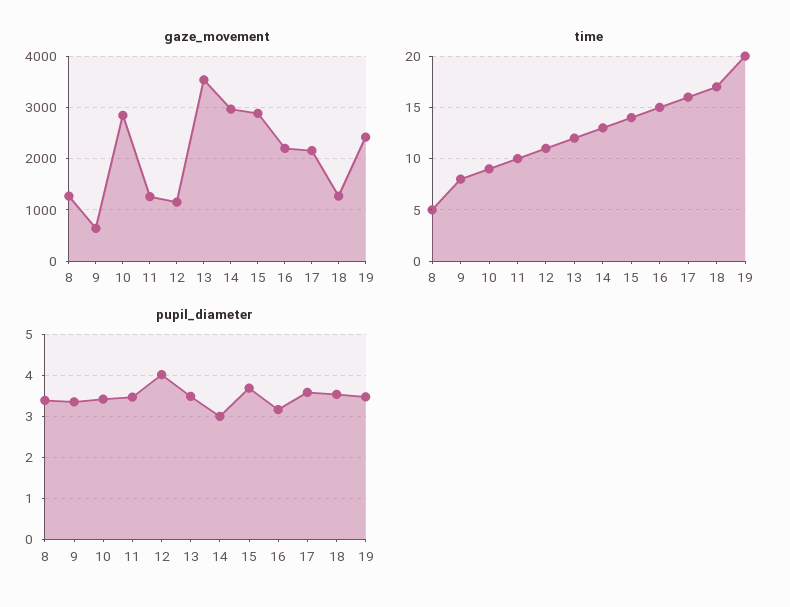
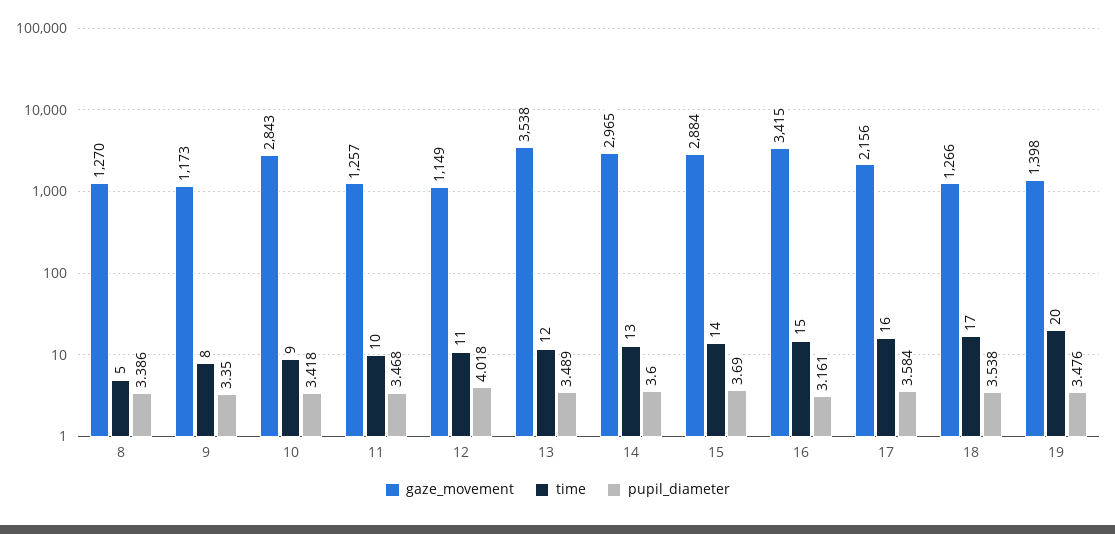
gaze_movement, 9: 600 -> 1173
gaze_movement, 16: 2200 -> 3415
gaze_movement, 19: 2400 -> 1398
pupil_diameter, 14: 3 -> 3.6

